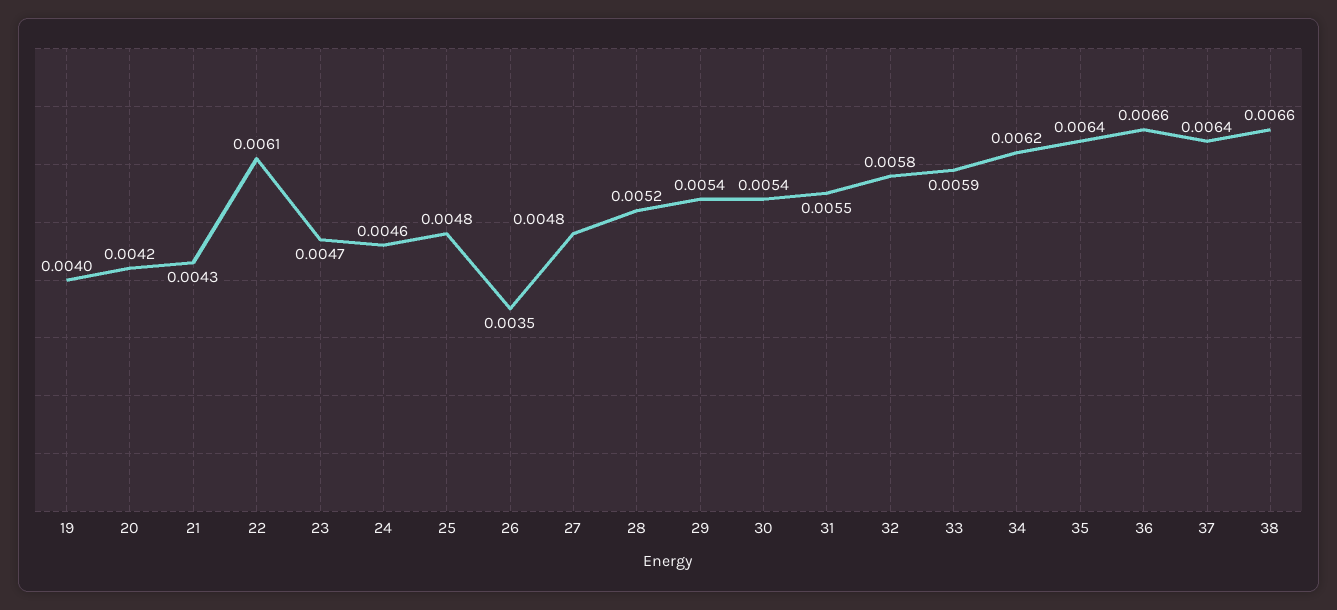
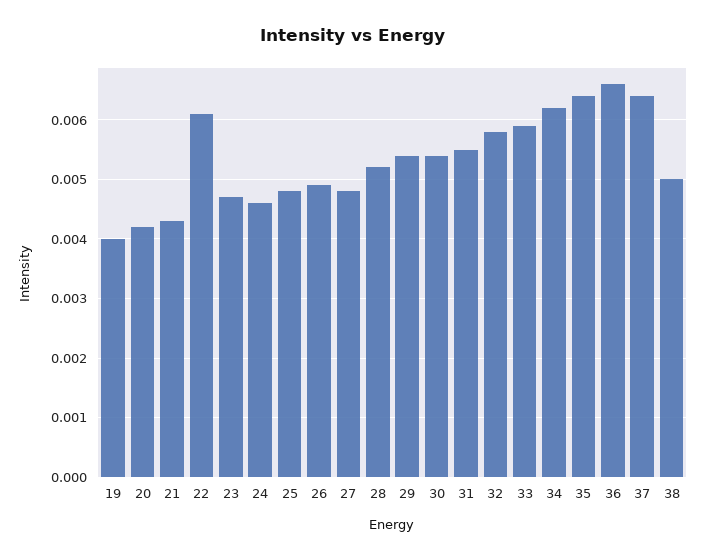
26: 0.0035 -> 0.005
38: 0.0066 -> 0.005

